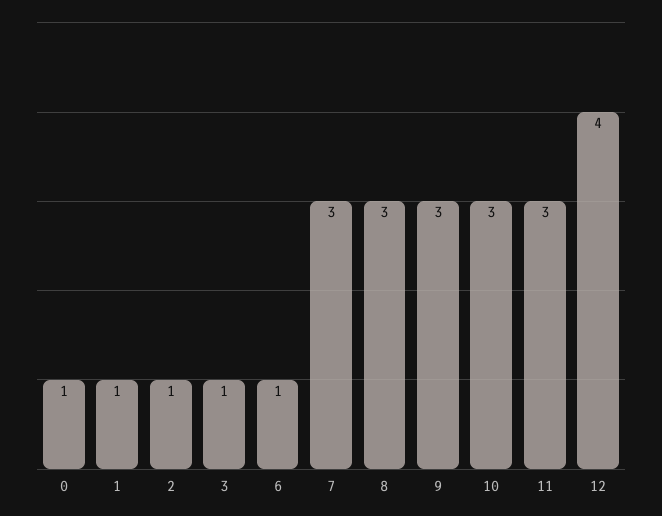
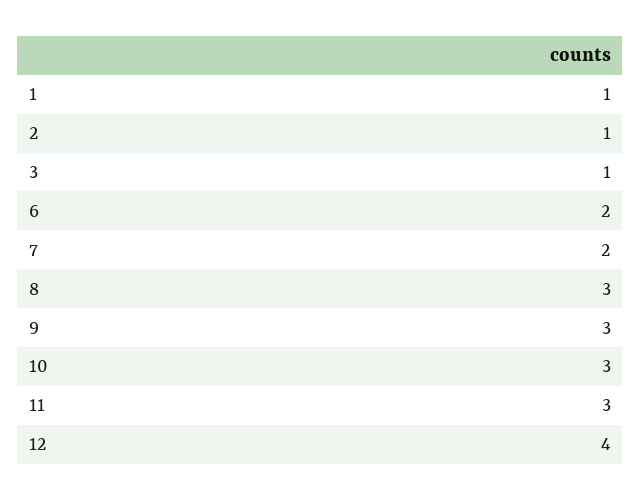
0: 1 -> none
6: 1 -> 2
7: 3 -> 2

